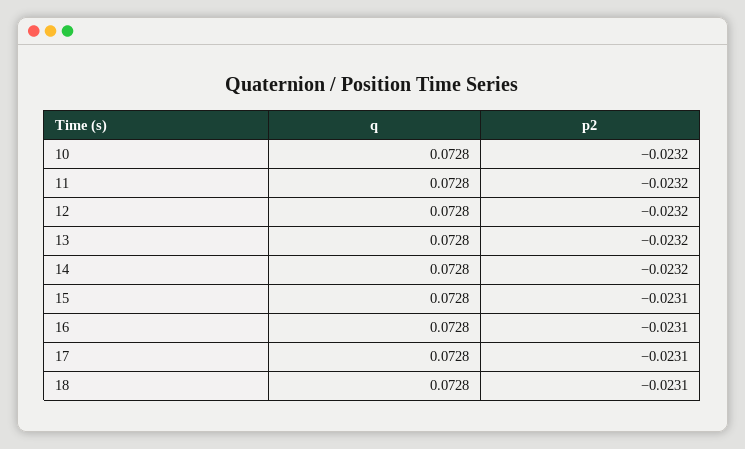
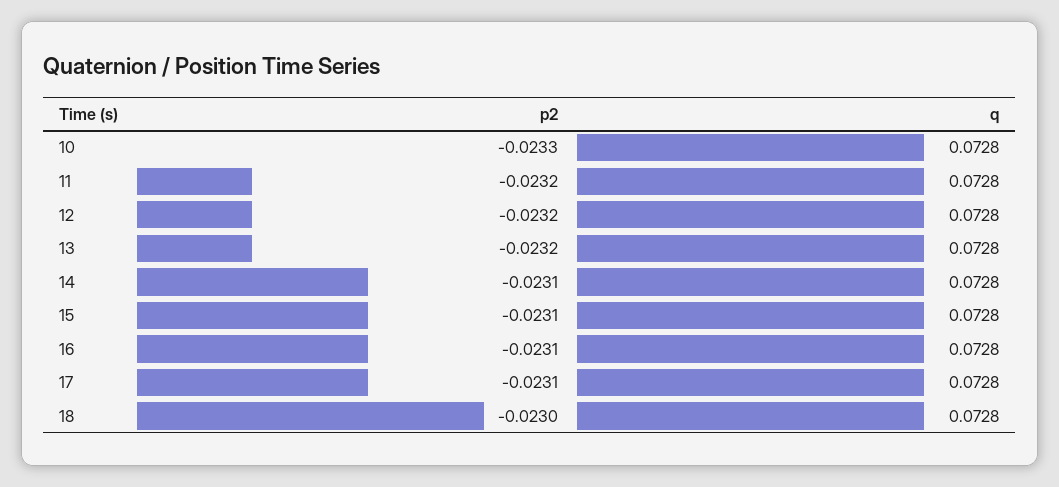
p2, 10: -0.0232 -> -0.0233
p2, 14: -0.0232 -> -0.0231
p2, 18: -0.0231 -> -0.023

